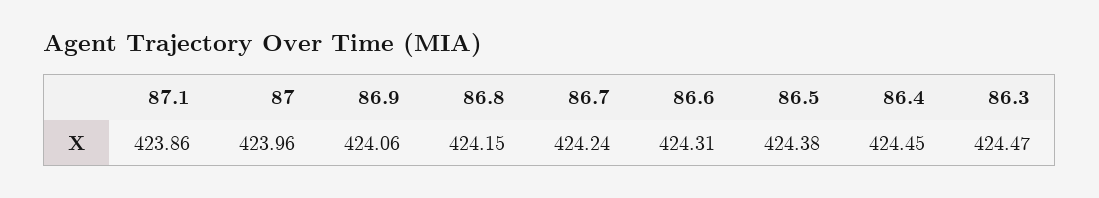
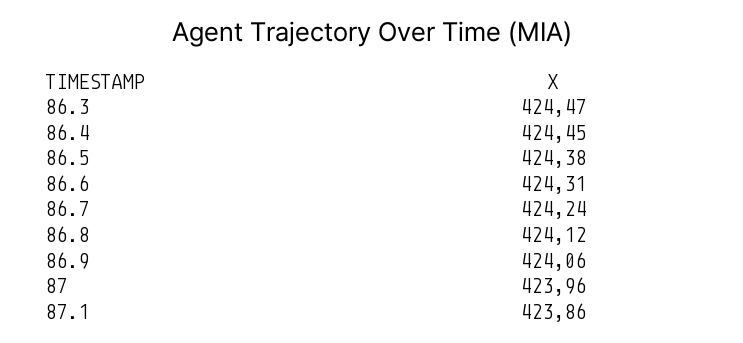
86.8: 424.15 -> 424.12

